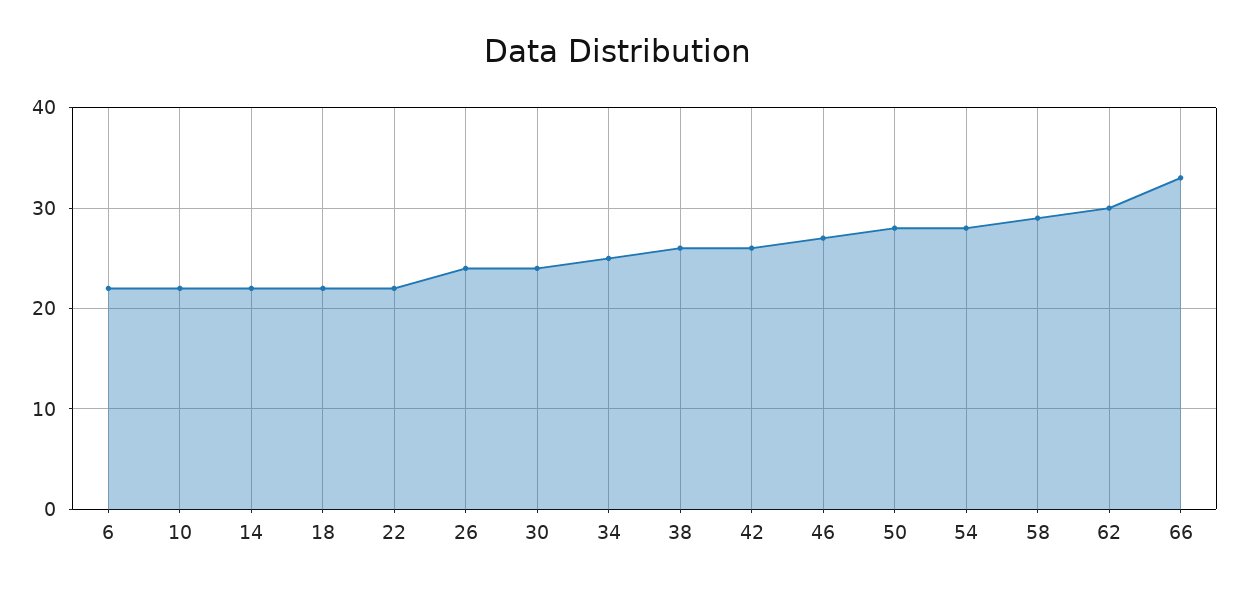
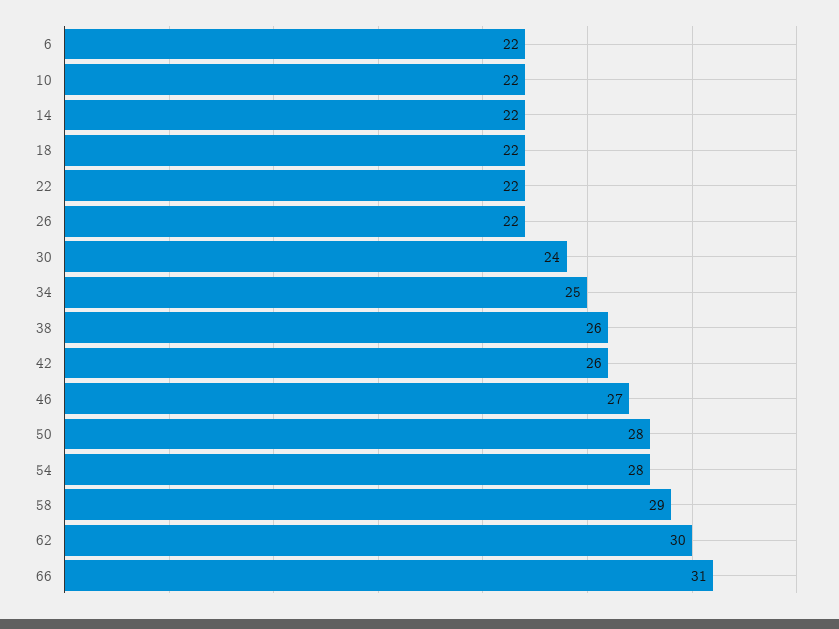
26: 24 -> 22
66: 33 -> 31

